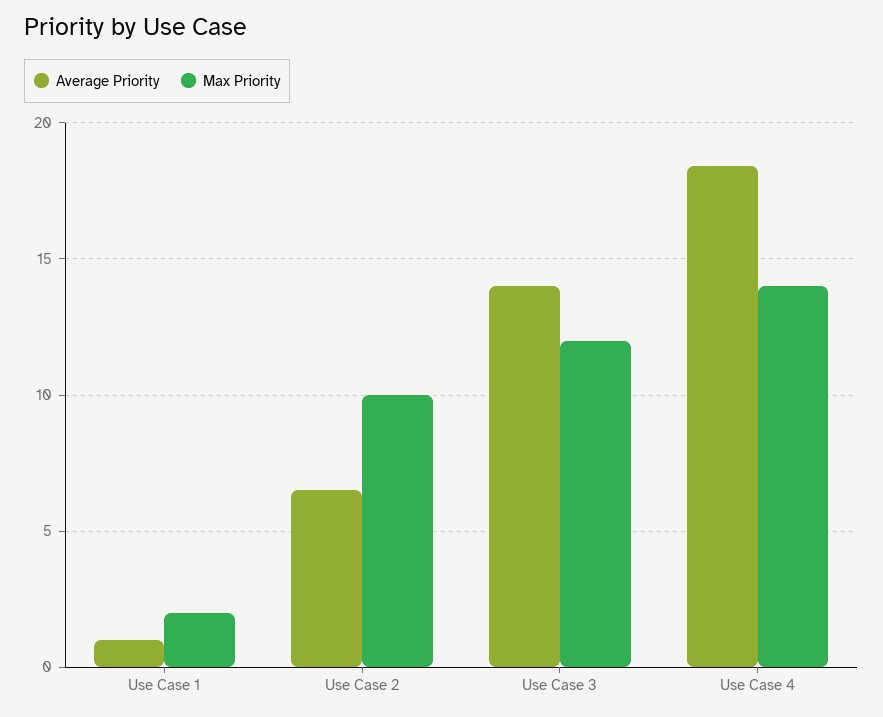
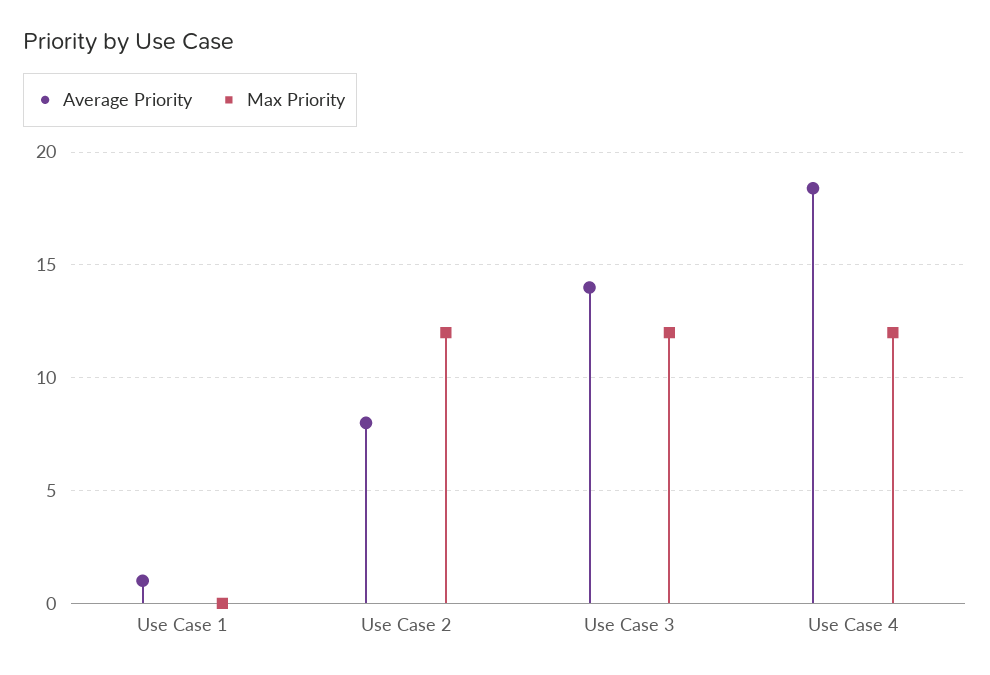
Max Priority, Use Case 1: 2 -> 0
Average Priority, Use Case 2: 6.5 -> 8
Max Priority, Use Case 2: 10 -> 12
Max Priority, Use Case 4: 14 -> 12

